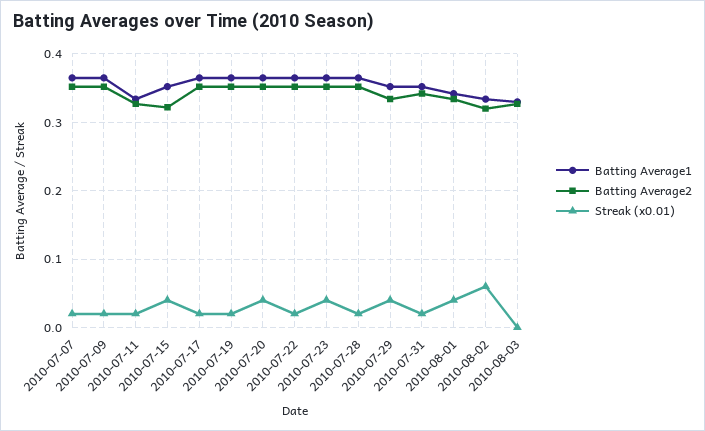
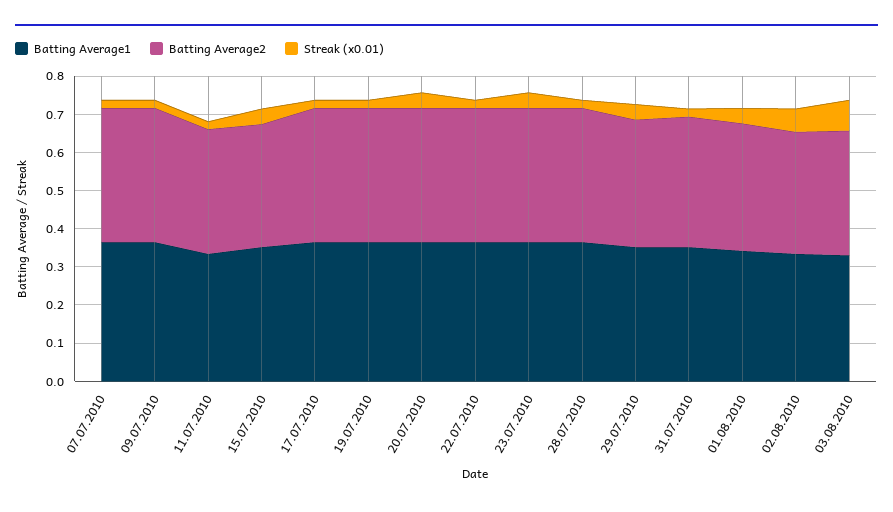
Streak (x0.01), 2010-08-03: 0 -> 0.075

